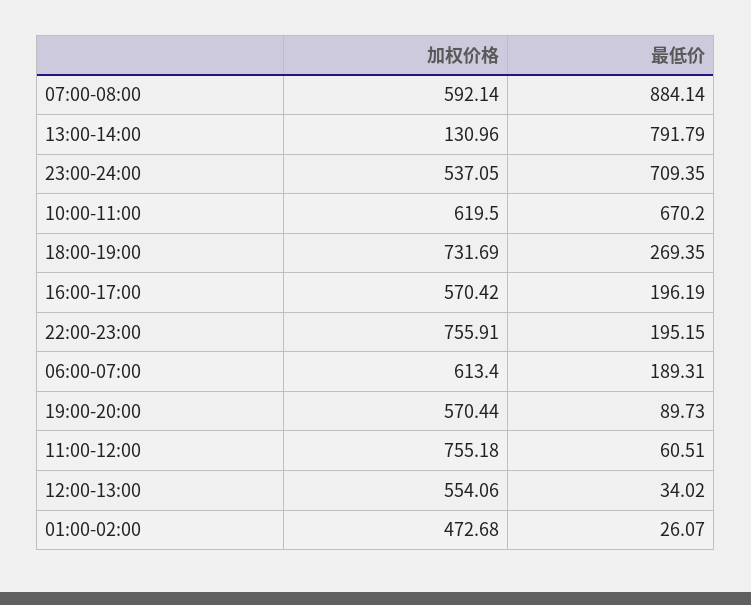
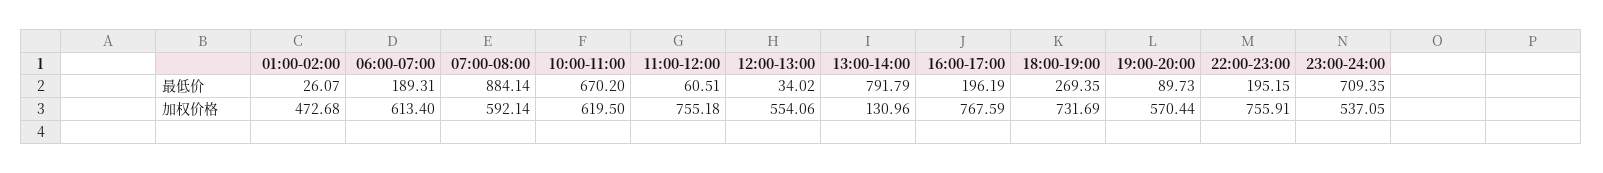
加权价格, 16:00-17:00: 570.42 -> 767.59

